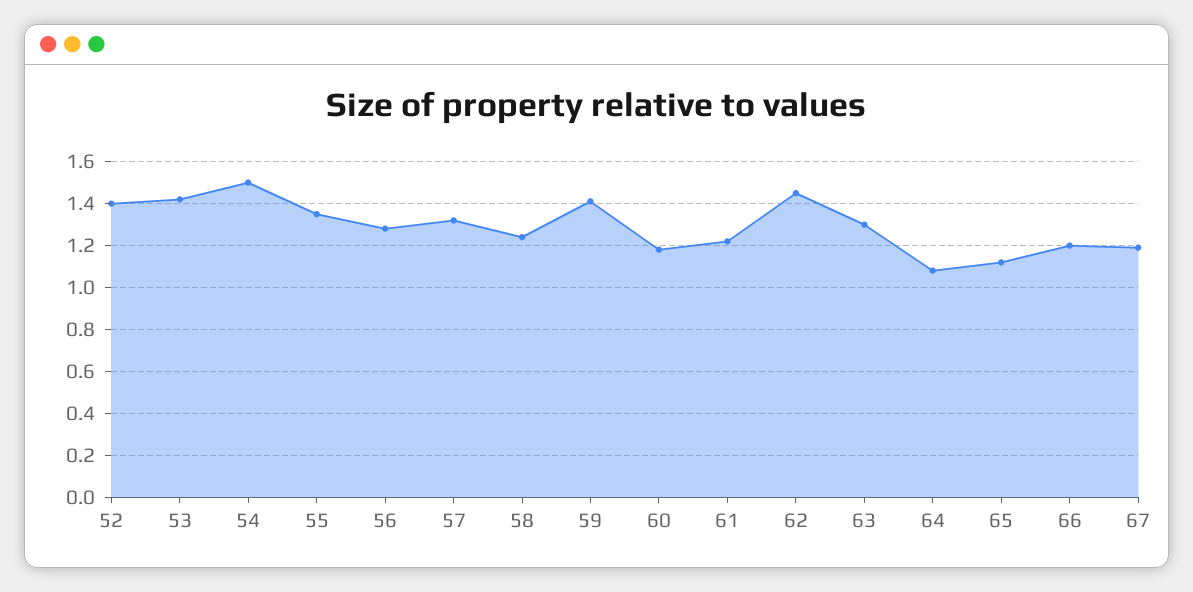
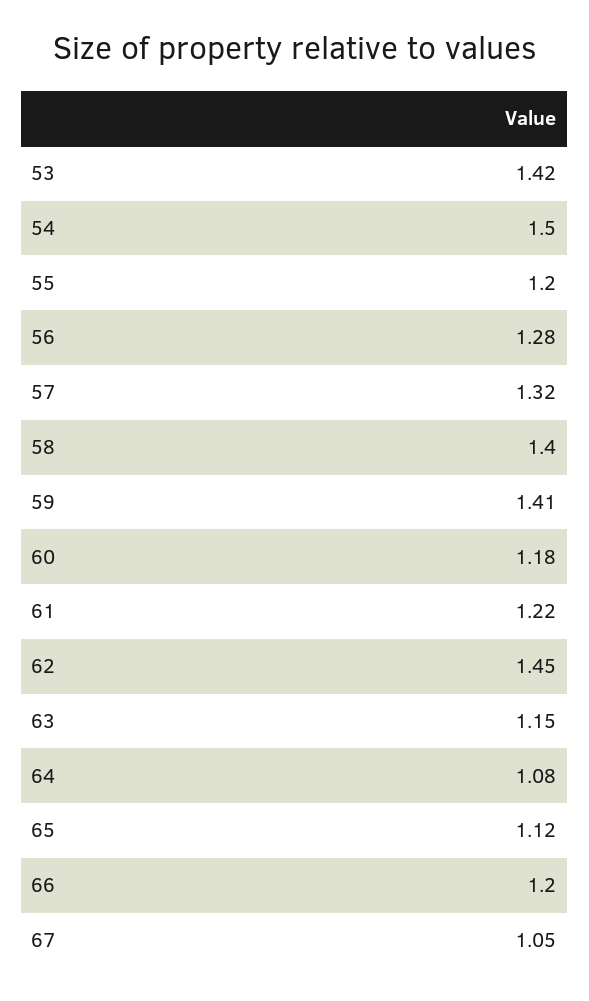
52: 1.4 -> none
55: 1.35 -> 1.2
58: 1.25 -> 1.4
63: 1.3 -> 1.15
67: 1.2 -> 1.05

